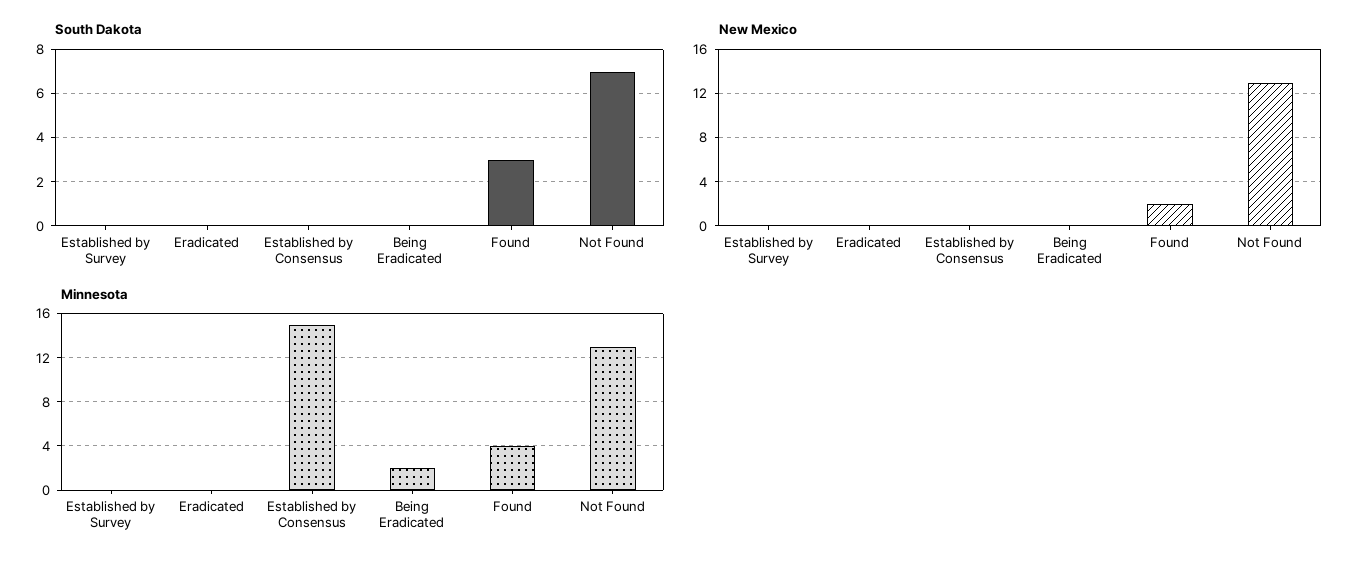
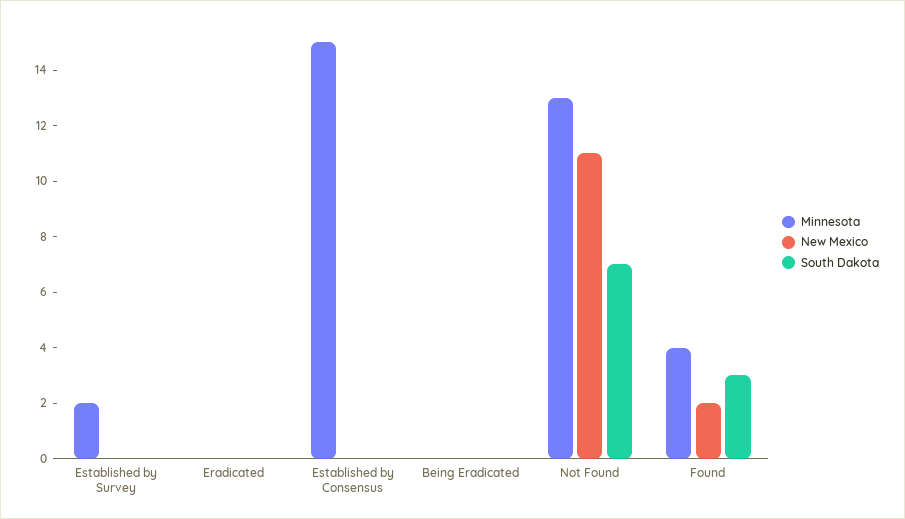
New Mexico, Not Found: 13 -> 11
Minnesota, Established by Survey: 0 -> 2
Minnesota, Being Eradicated: 2 -> 0

